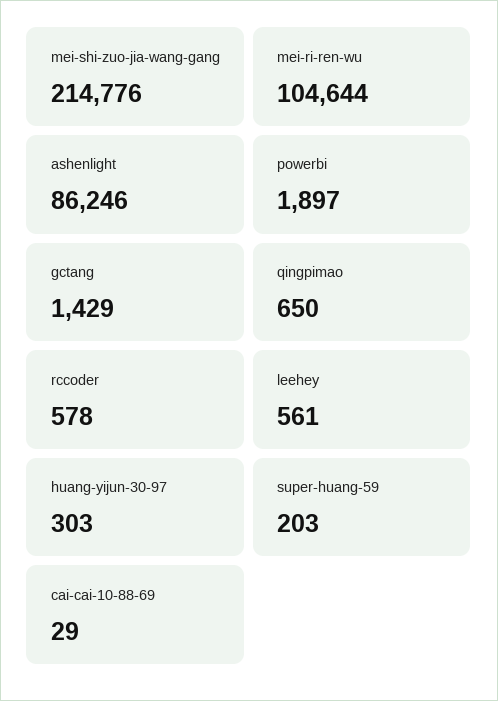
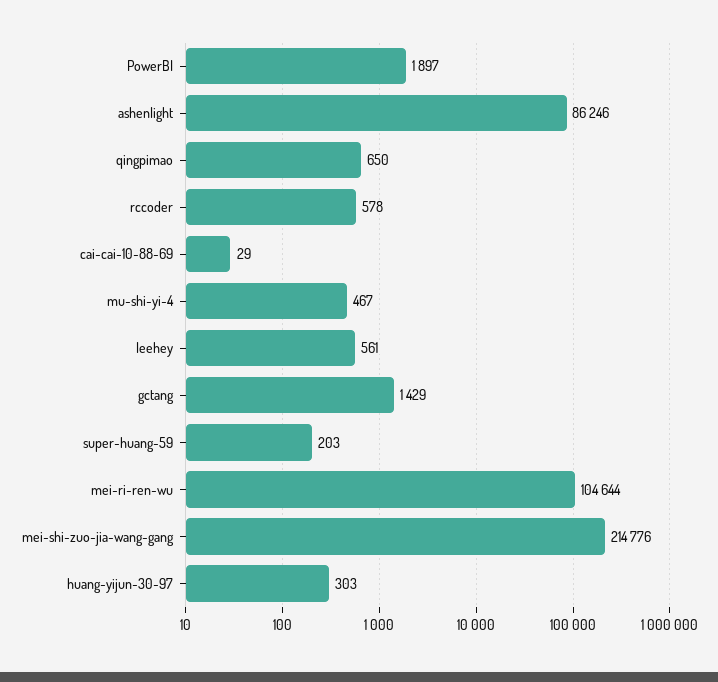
mu-shi-yi-4: none -> 467

